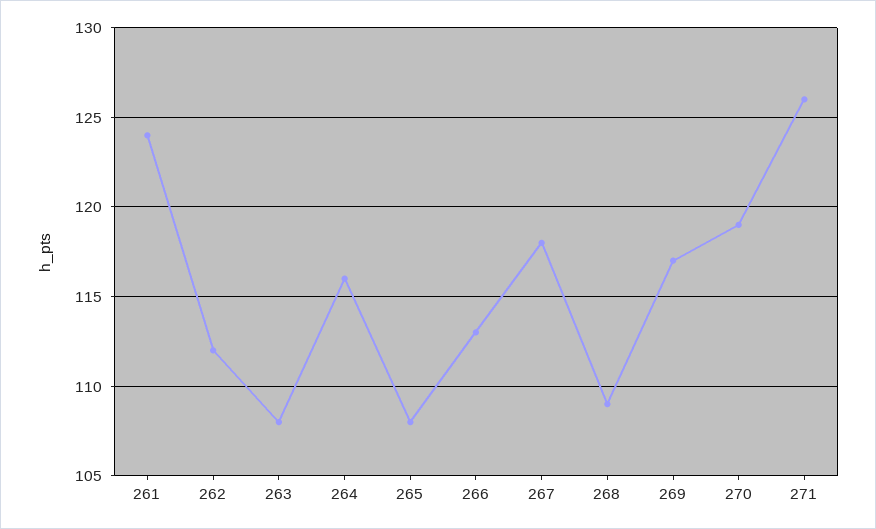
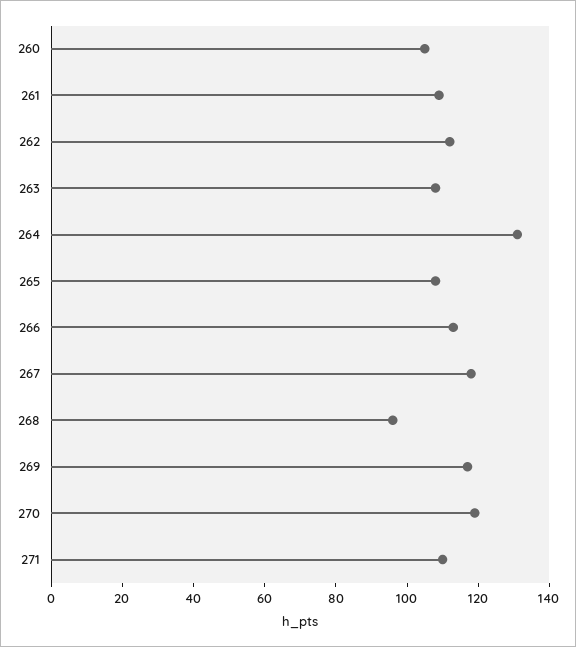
261: 124 -> 110
264: 116 -> 130
268: 109 -> 95
271: 126 -> 110
260: none -> 105

